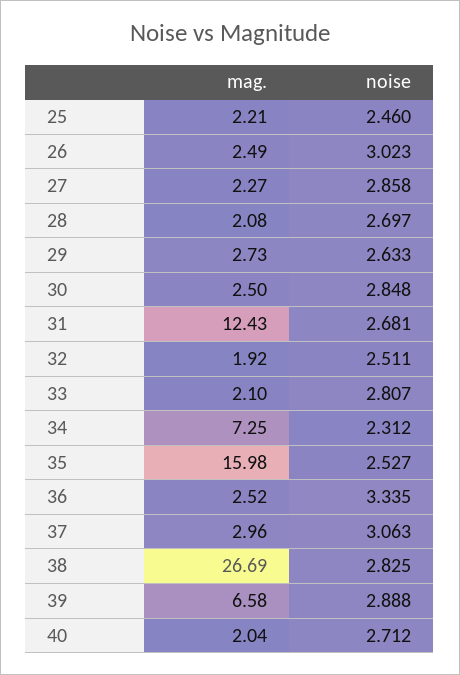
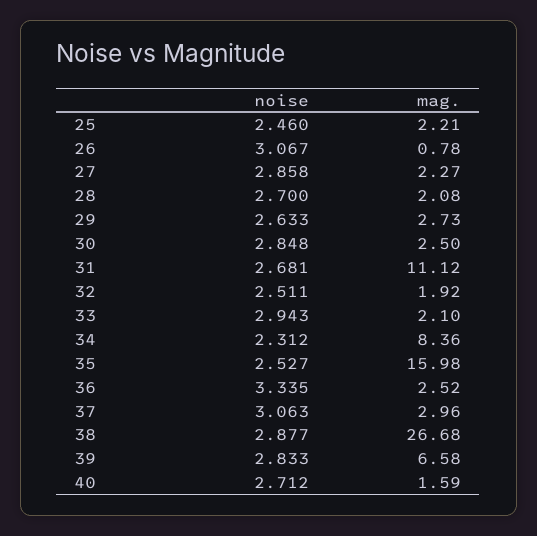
mag., 26: 2.49 -> 0.78
noise, 26: 3.023 -> 3.067
noise, 28: 2.697 -> 2.7
mag., 31: 12.43 -> 11.12
noise, 33: 2.807 -> 2.943
mag., 34: 7.25 -> 8.36
mag., 38: 26.69 -> 26.68
noise, 38: 2.825 -> 2.877
noise, 39: 2.888 -> 2.833
mag., 40: 2.04 -> 1.59

